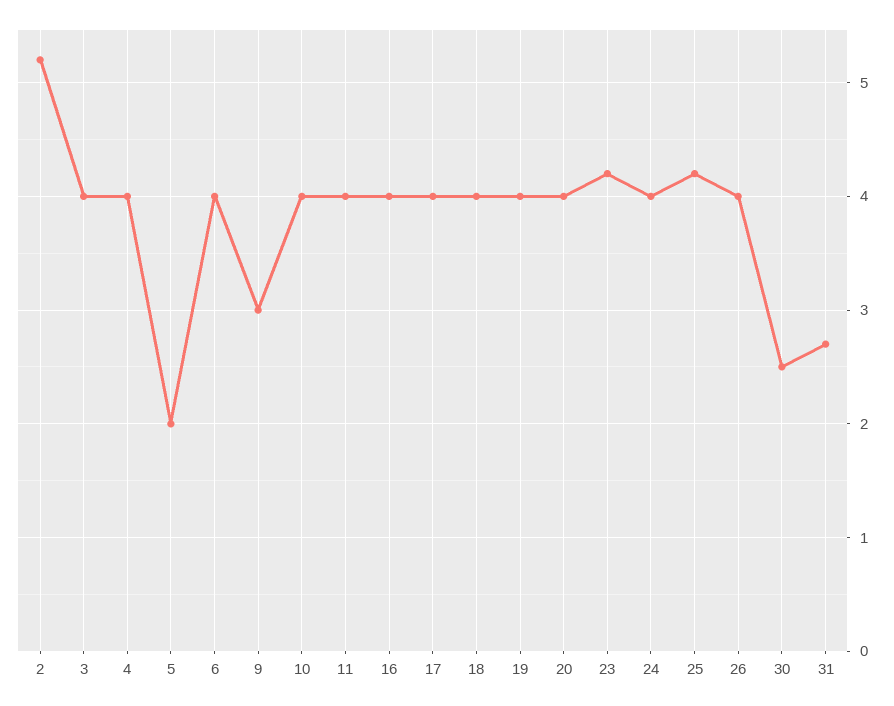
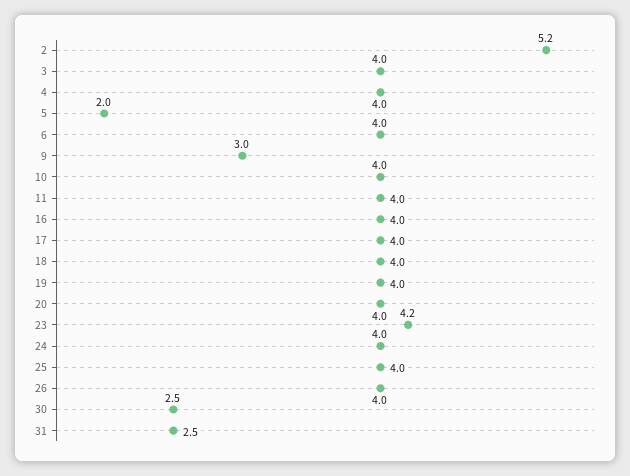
25: 4.2 -> 4
31: 2.7 -> 2.5

